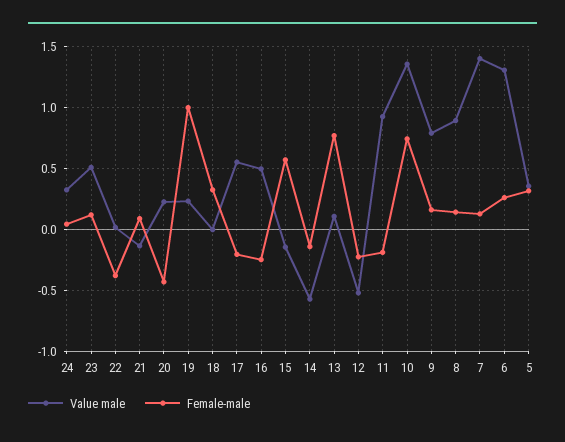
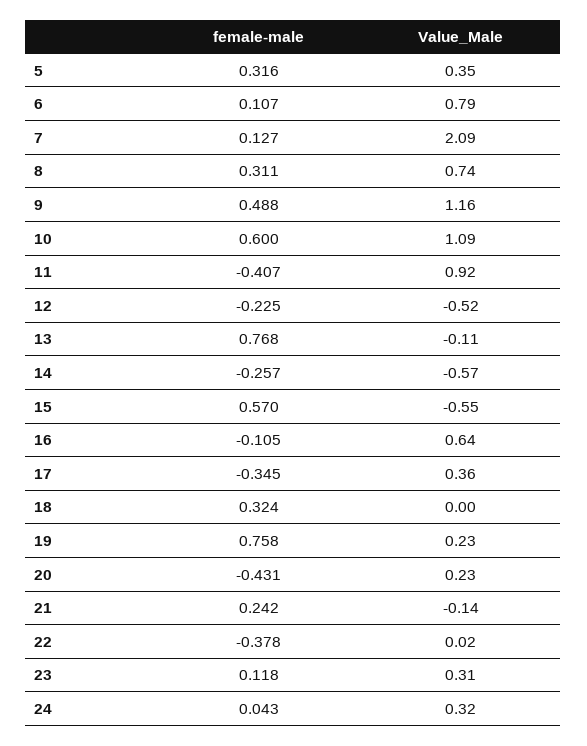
Value male, 23: 0.5 -> 0.31
Female-male, 21: 0.1 -> 0.242
Female-male, 19: 1 -> 0.758
Value male, 17: 0.55 -> 0.36
Female-male, 17: -0.2 -> -0.345
Value male, 16: 0.5 -> 0.64
Female-male, 16: -0.25 -> -0.105
Value male, 15: -0.15 -> -0.55
Female-male, 14: -0.15 -> -0.257
Value male, 13: 0.1 -> -0.11
Female-male, 11: -0.2 -> -0.407
Value male, 10: 1.35 -> 1.09
Female-male, 10: 0.75 -> 0.6
Value male, 9: 0.8 -> 1.16
Female-male, 9: 0.15 -> 0.488
Value male, 8: 0.9 -> 0.74
Female-male, 8: 0.15 -> 0.311
Value male, 7: 1.4 -> 2.09
Value male, 6: 1.3 -> 0.79
Female-male, 6: 0.25 -> 0.107

